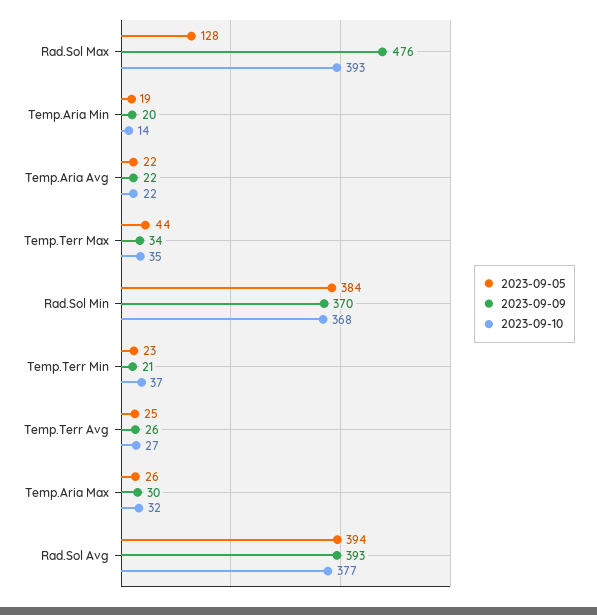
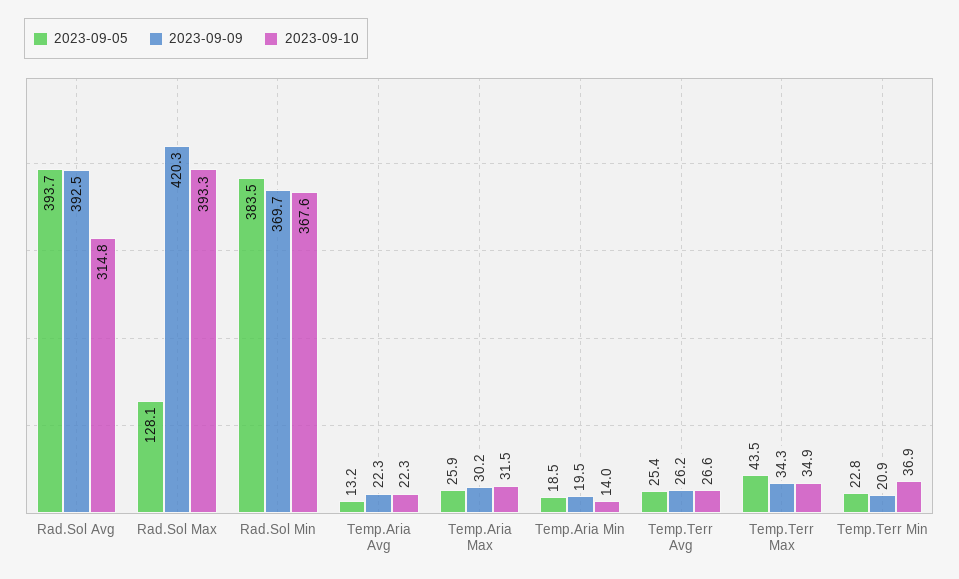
2023-09-09, Rad.Sol Max: 476 -> 420.3
2023-09-05, Temp.Aria Avg: 22 -> 13.2
2023-09-10, Rad.Sol Avg: 377 -> 314.8

